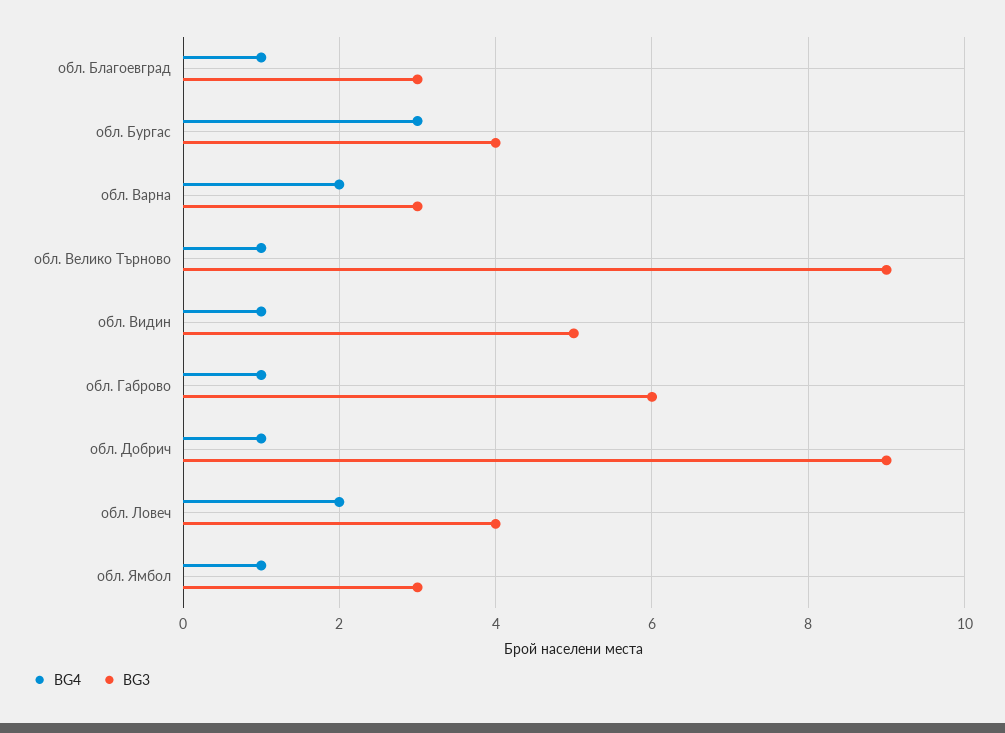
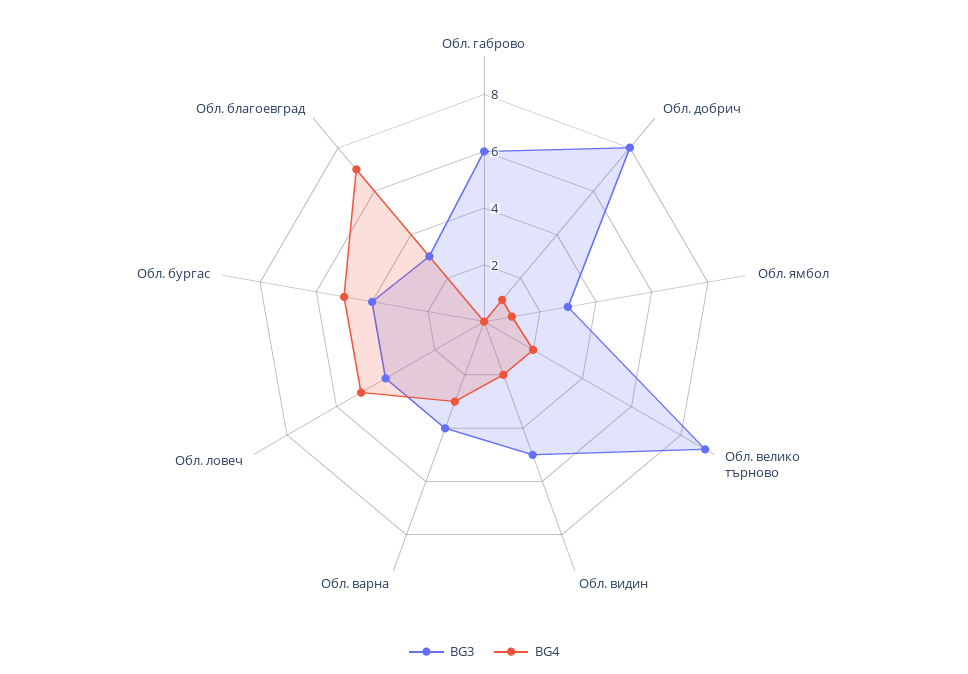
BG4, обл. Благоевград: 1 -> 7
BG4, обл. Бургас: 3 -> 5
BG4, обл. Варна: 2 -> 3
BG3, обл. Варна: 3 -> 4
BG4, обл. Велико Търново: 1 -> 2
BG4, обл. Видин: 1 -> 2
BG4, обл. Габрово: 1 -> 0
BG3, обл. Добрич: 9 -> 8
BG4, обл. Ловеч: 2 -> 5

